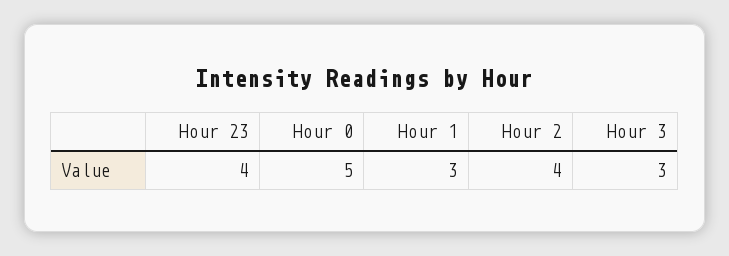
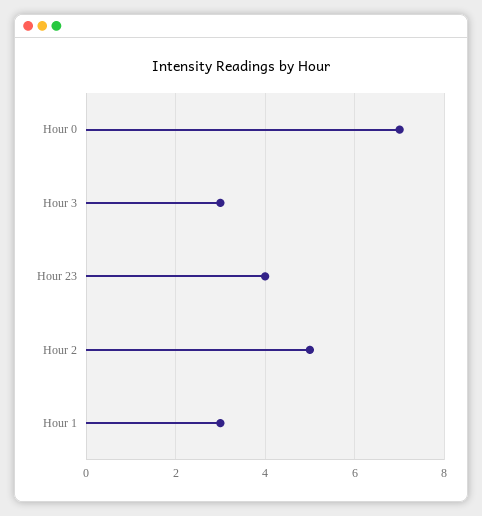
Hour 0: 5 -> 7
Hour 2: 4 -> 5

